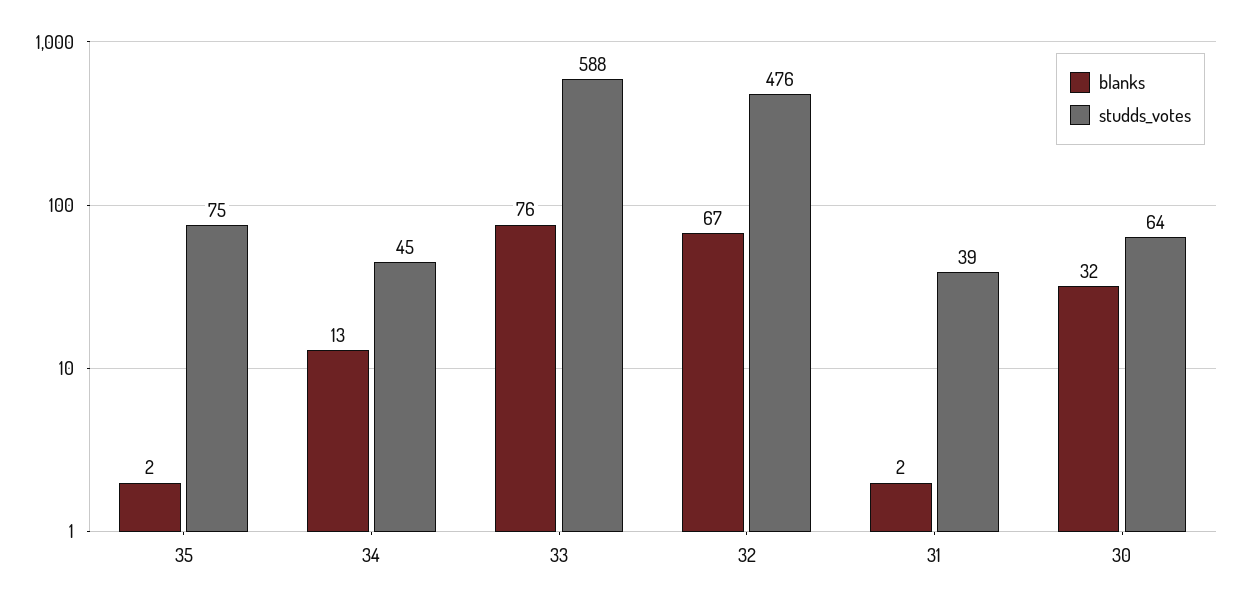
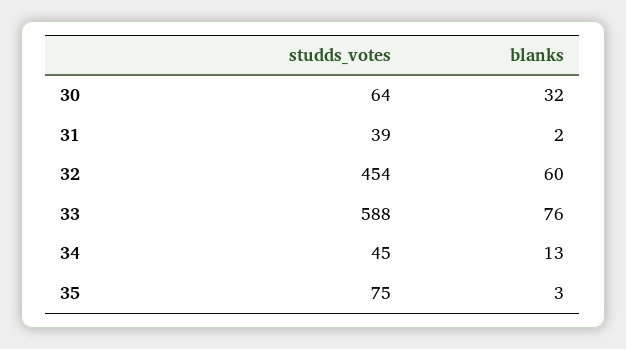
blanks, 35: 2 -> 3
blanks, 32: 67 -> 60
studds_votes, 32: 476 -> 454

